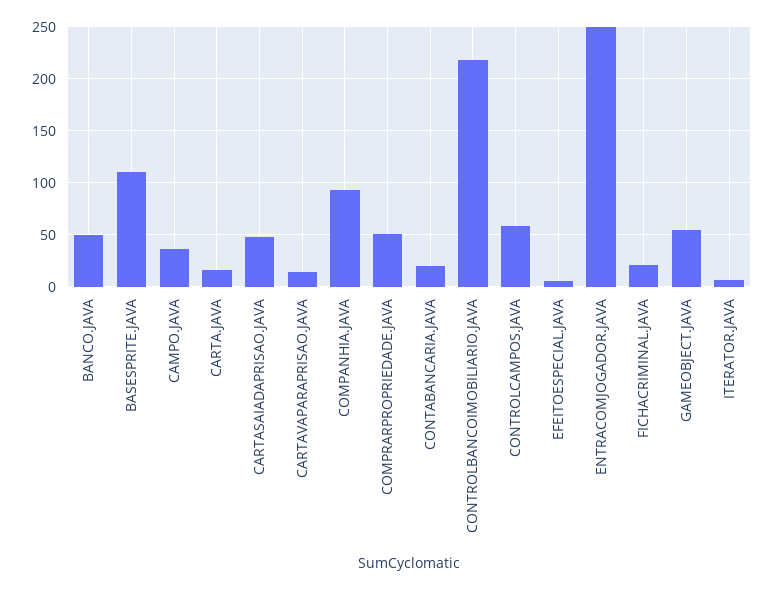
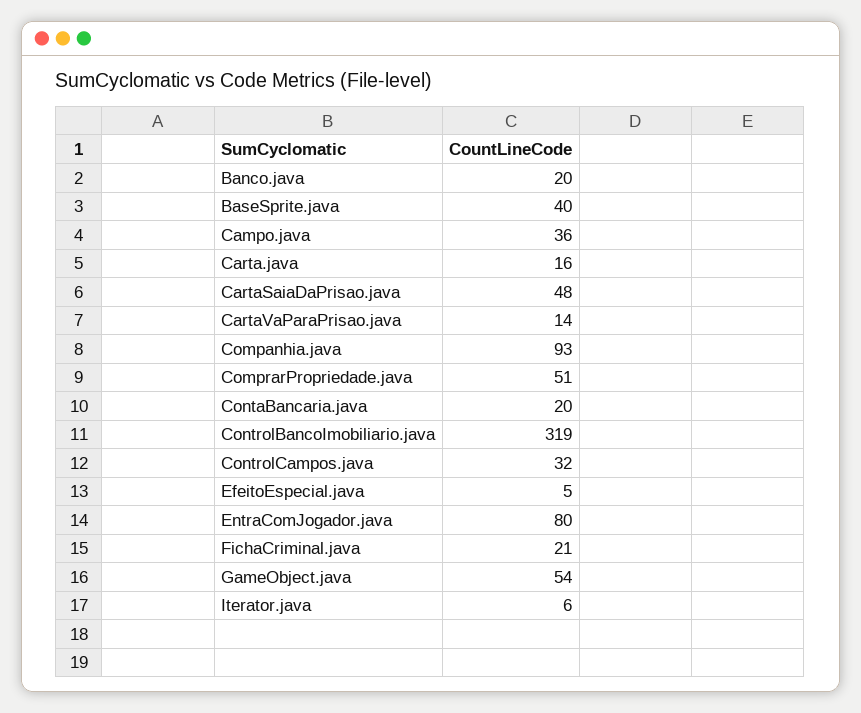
BANCO.JAVA: 50 -> 20
BASESPRITE.JAVA: 110 -> 40
CONTROLBANCOIMOBILIARIO.JAVA: 220 -> 319
CONTROLCAMPOS.JAVA: 60 -> 32
ENTRACOMJOGADOR.JAVA: 250 -> 80

